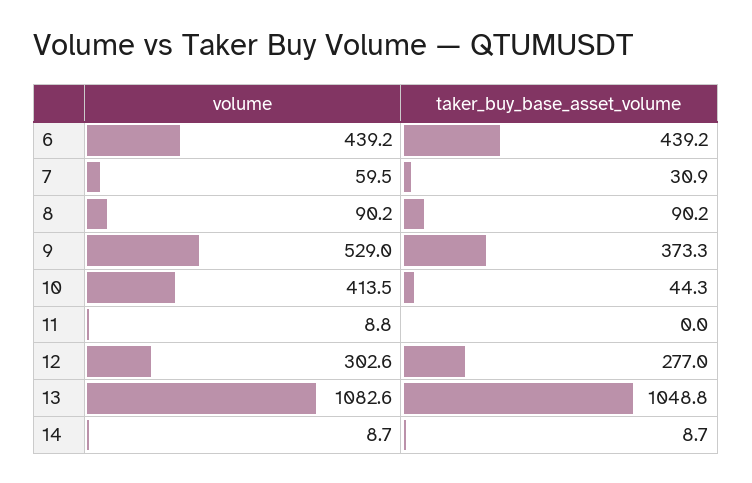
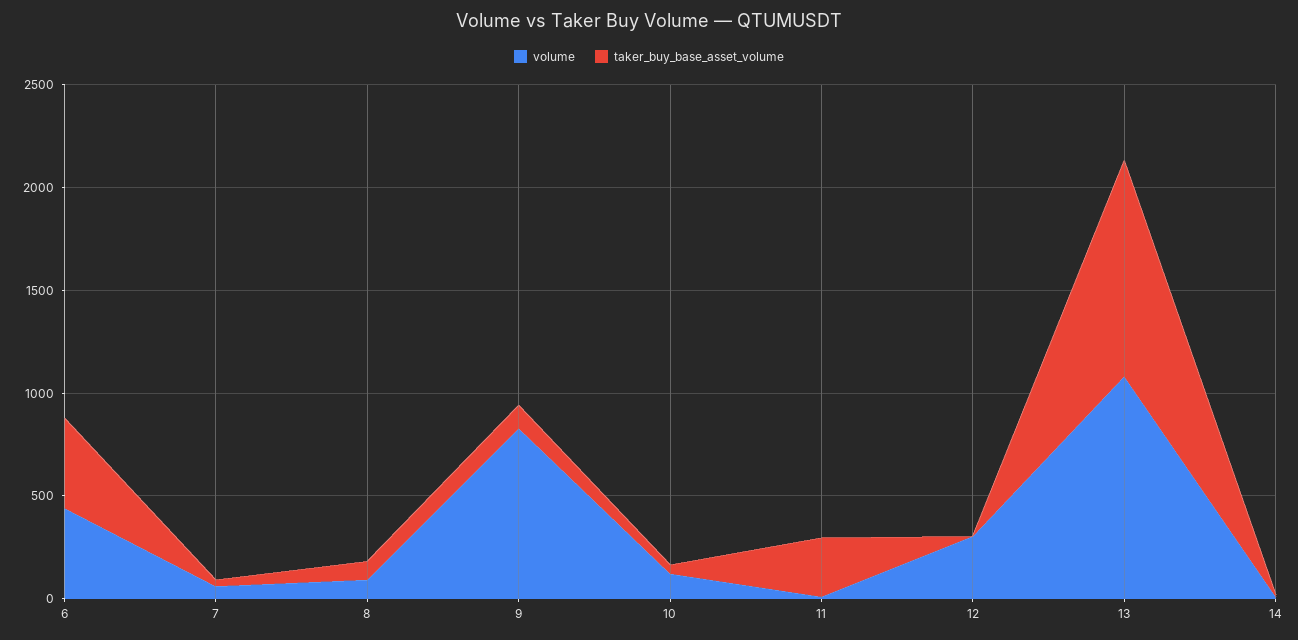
volume, 9: 529 -> 800
taker_buy_base_asset_volume, 9: 373.3 -> 100
volume, 10: 413.5 -> 100
taker_buy_base_asset_volume, 11: 0 -> 300
taker_buy_base_asset_volume, 12: 277 -> 0

